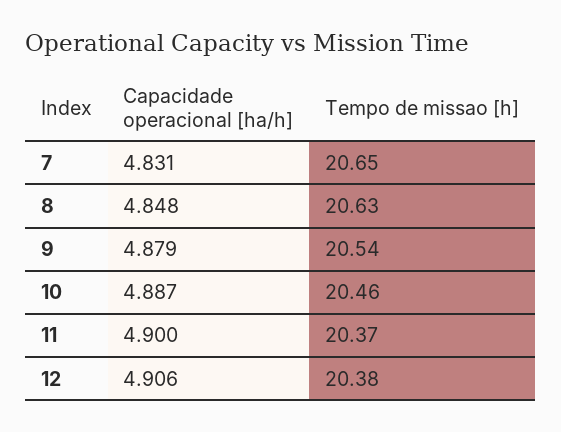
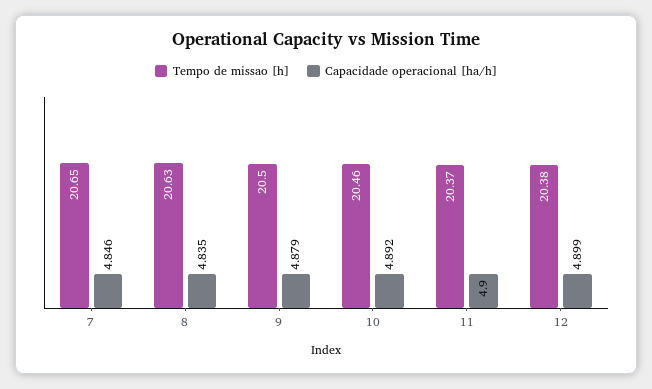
Capacidade operacional [ha/h], 7: 4.831 -> 4.846
Capacidade operacional [ha/h], 8: 4.848 -> 4.835
Tempo de missao [h], 9: 20.54 -> 20.5
Capacidade operacional [ha/h], 10: 4.887 -> 4.892
Capacidade operacional [ha/h], 12: 4.906 -> 4.899

